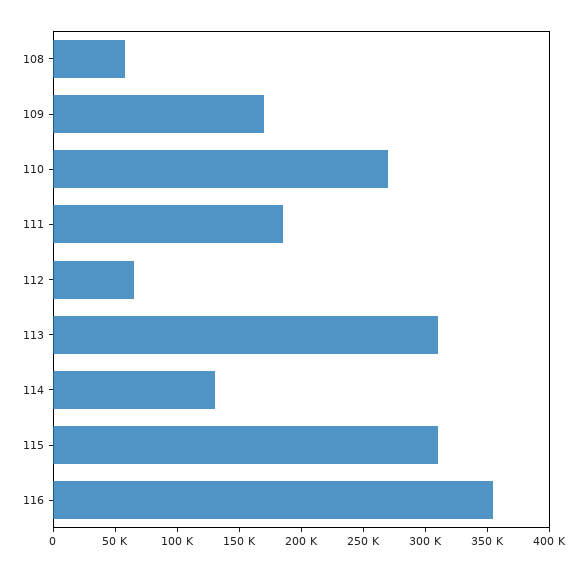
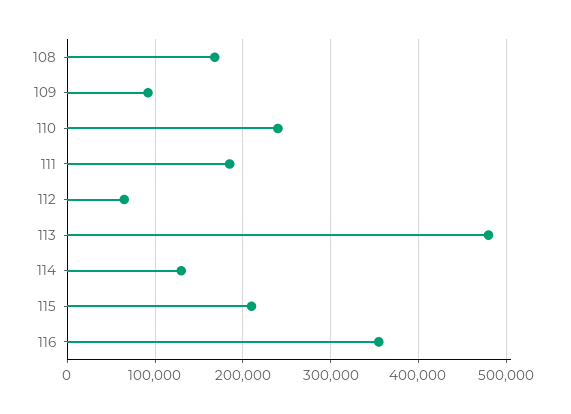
108: 60000 -> 170000
109: 170000 -> 90000
110: 270000 -> 240000
113: 310000 -> 480000
115: 310000 -> 210000

